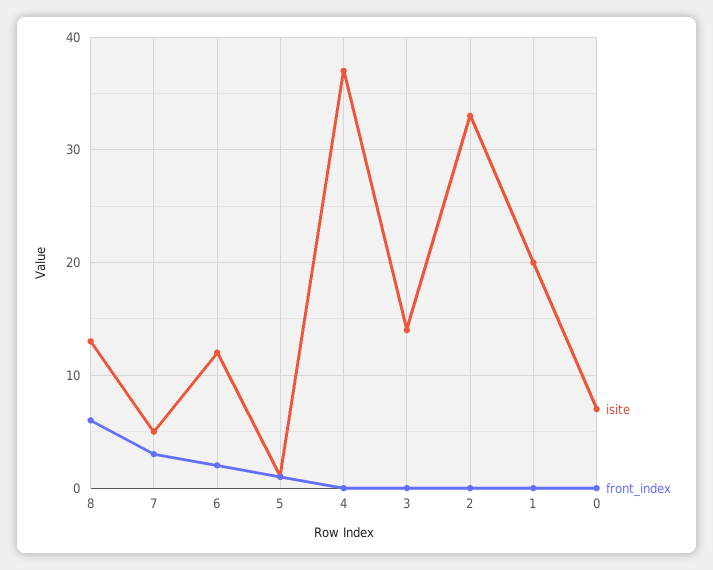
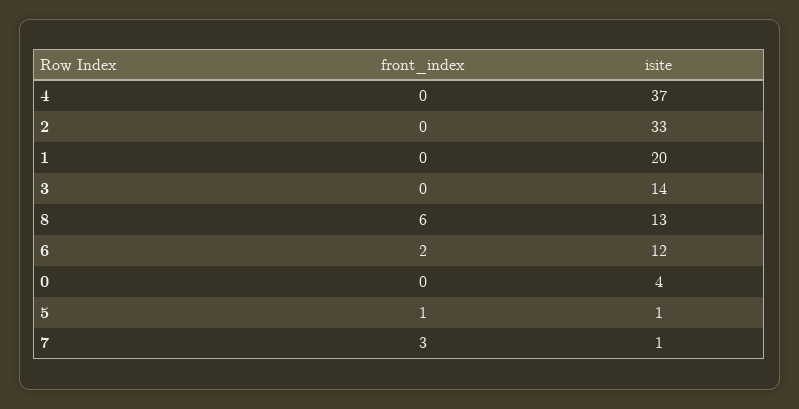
isite, 7: 5 -> 1
isite, 0: 7 -> 4

